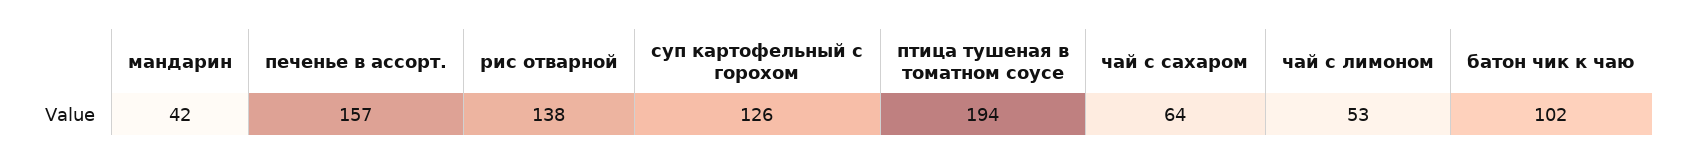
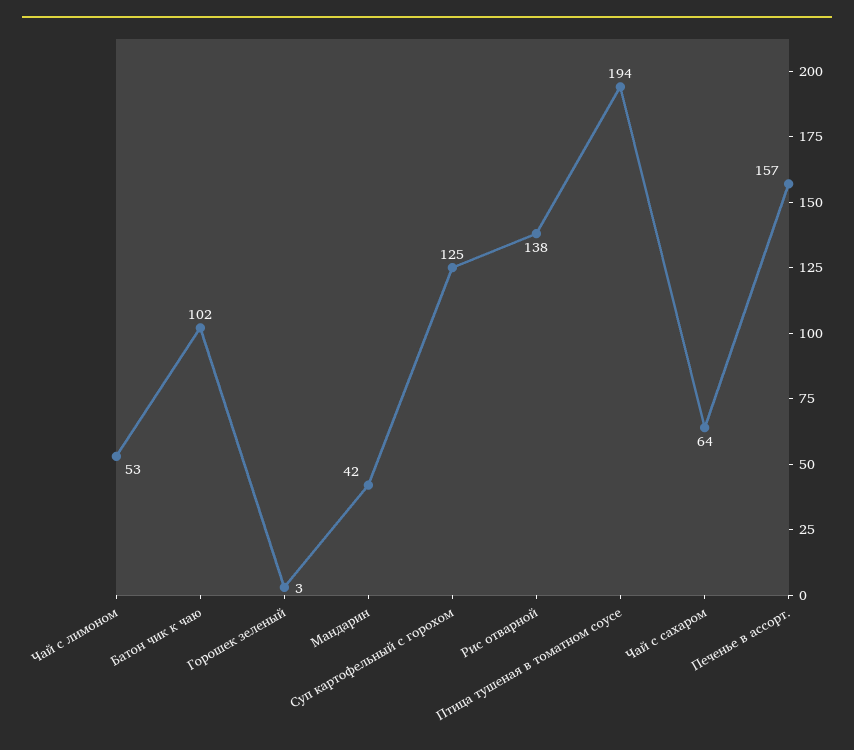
суп картофельный с горохом: 126 -> 125
Горошек зеленый: none -> 3

